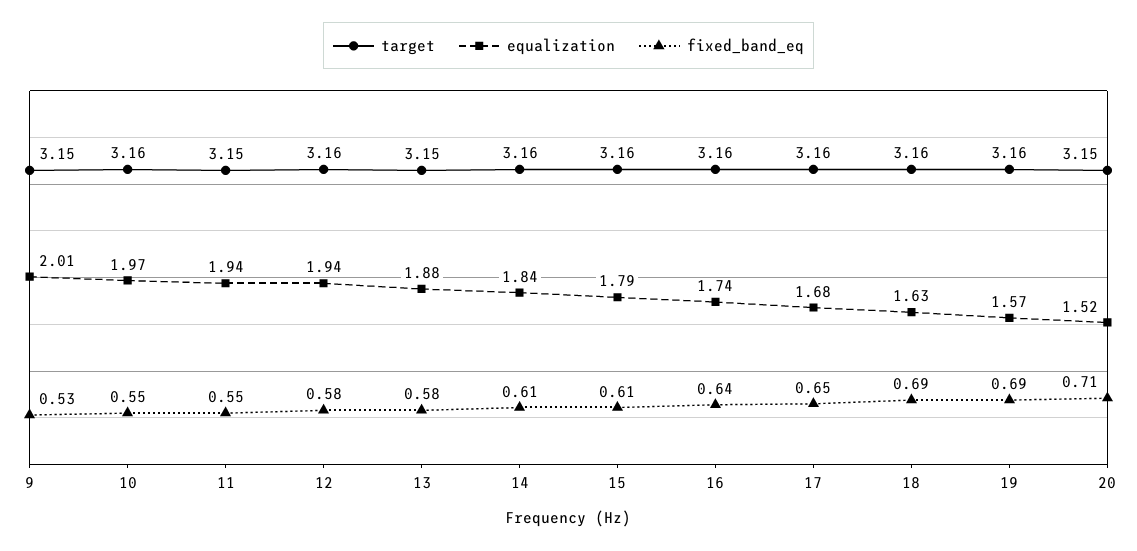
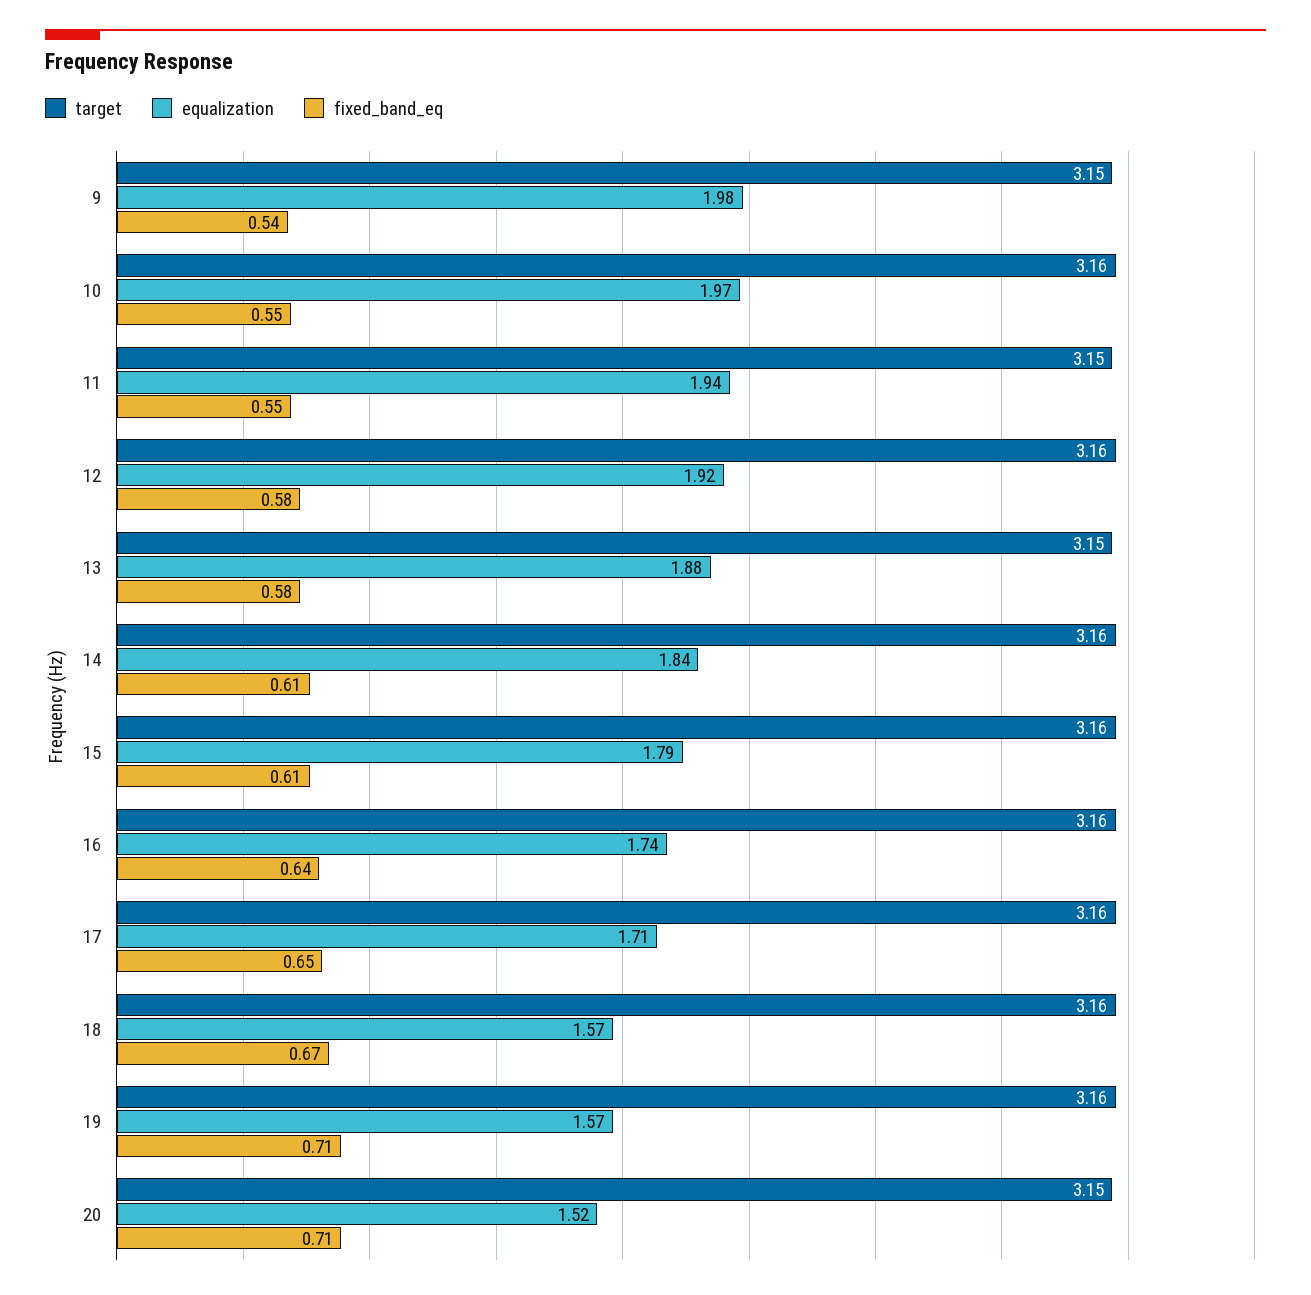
equalization, 9: 2.01 -> 1.98
fixed_band_eq, 9: 0.53 -> 0.54
equalization, 12: 1.94 -> 1.92
equalization, 17: 1.68 -> 1.71
equalization, 18: 1.63 -> 1.57
fixed_band_eq, 18: 0.69 -> 0.67
fixed_band_eq, 19: 0.69 -> 0.71

